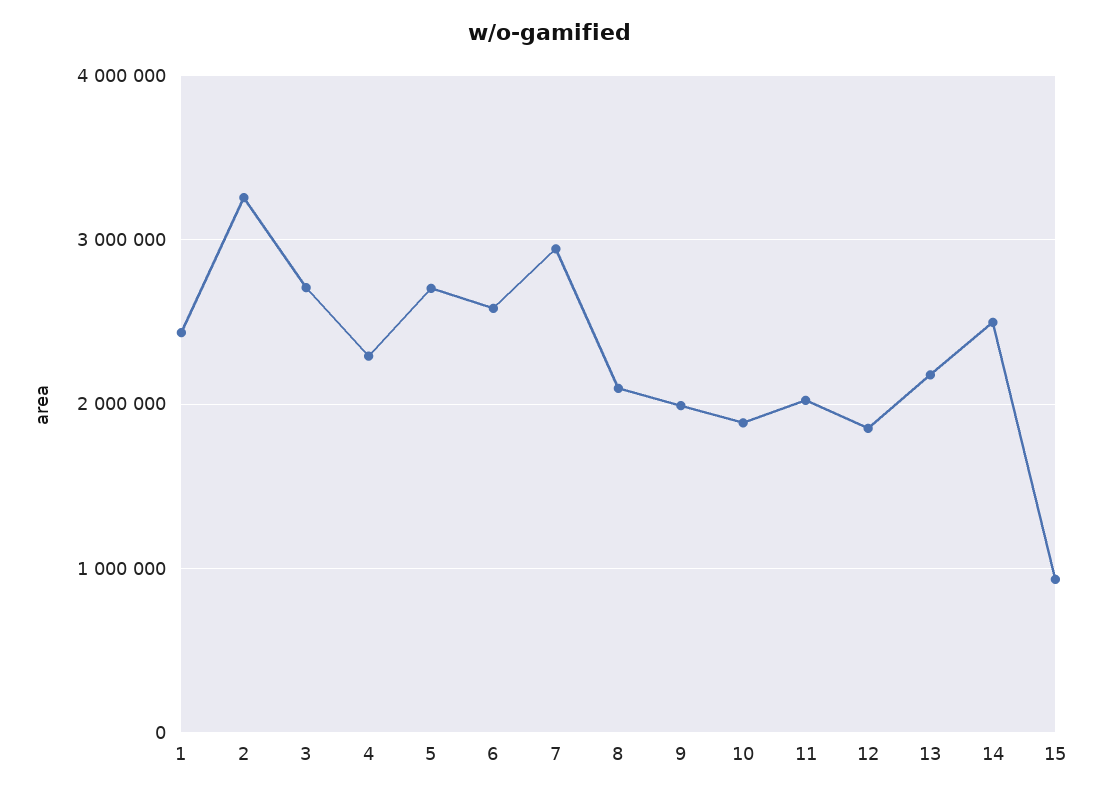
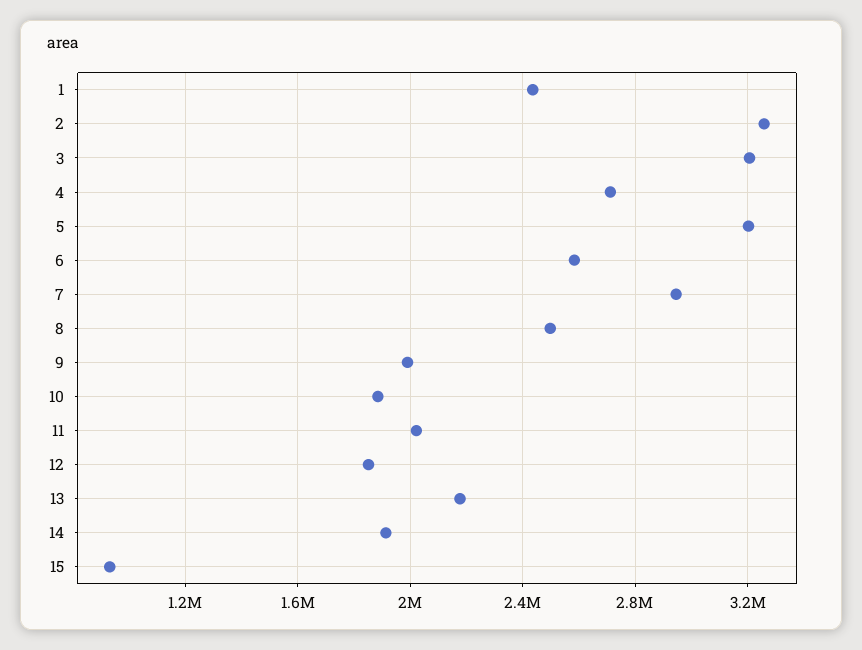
3: 2700000 -> 3200000
4: 2300000 -> 2700000
5: 2700000 -> 3200000
8: 2100000 -> 2500000
14: 2500000 -> 1900000

